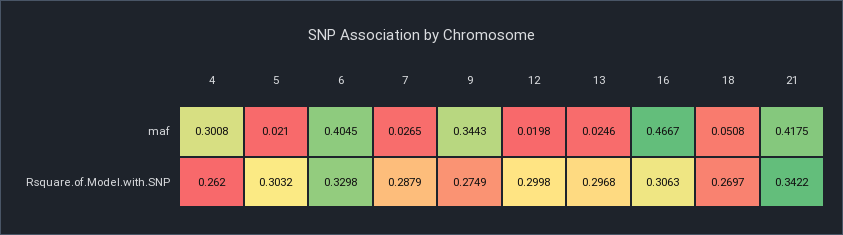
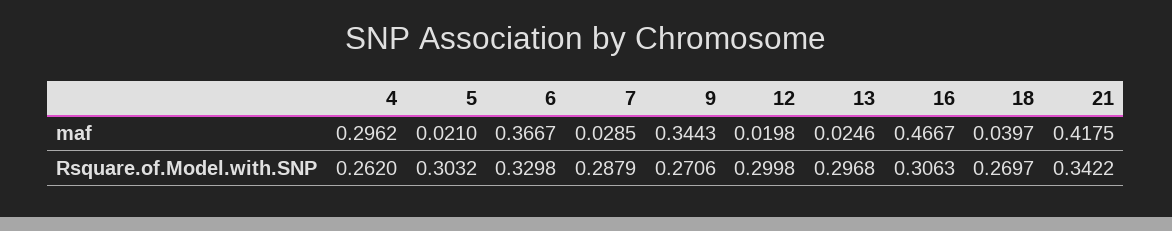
4, maf: 0.3008 -> 0.2962
6, maf: 0.4045 -> 0.3667
7, maf: 0.0265 -> 0.0285
18, maf: 0.0508 -> 0.0397
9, Rsquare.of.Model.with.SNP: 0.2749 -> 0.2706

